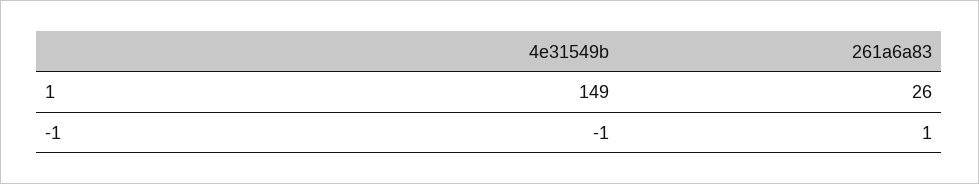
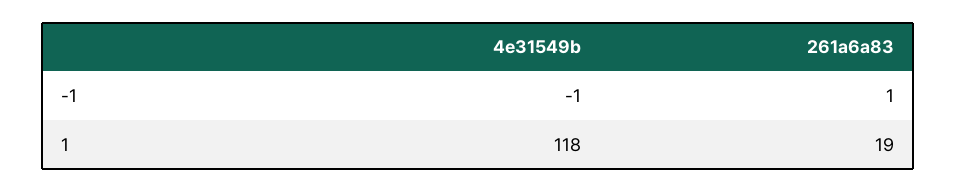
4e31549b, 1: 149 -> 118
261a6a83, 1: 26 -> 19

